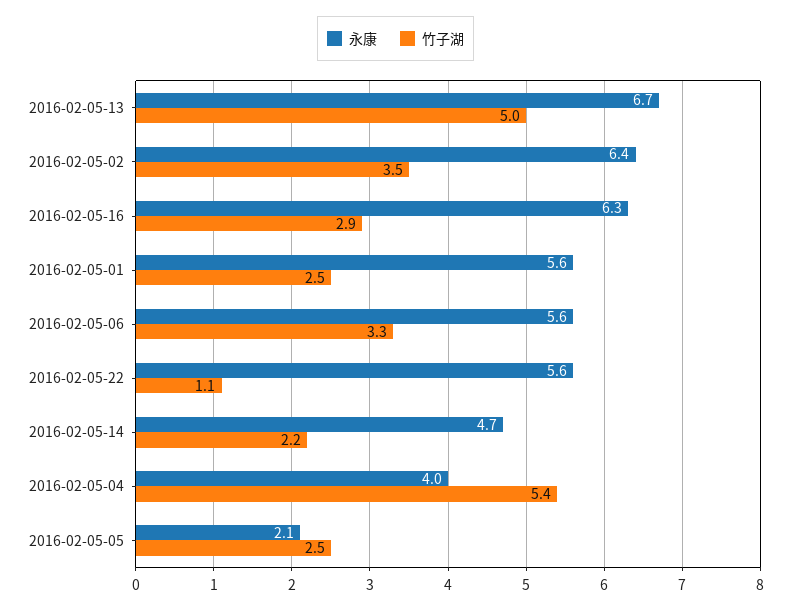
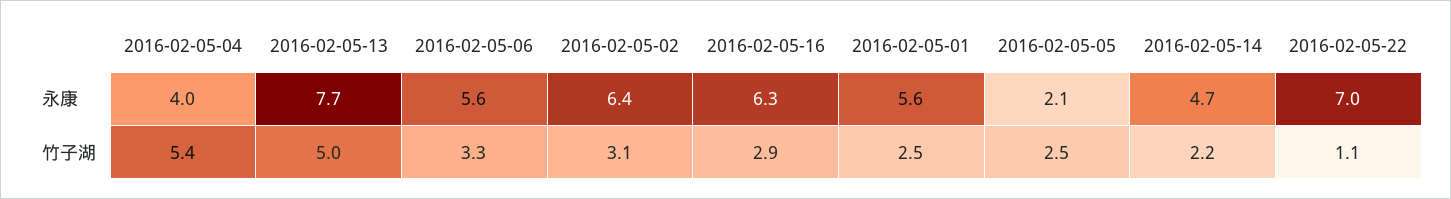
永康, 2016-02-05-13: 6.7 -> 7.7
竹子湖, 2016-02-05-02: 3.5 -> 3.1
永康, 2016-02-05-22: 5.6 -> 7

